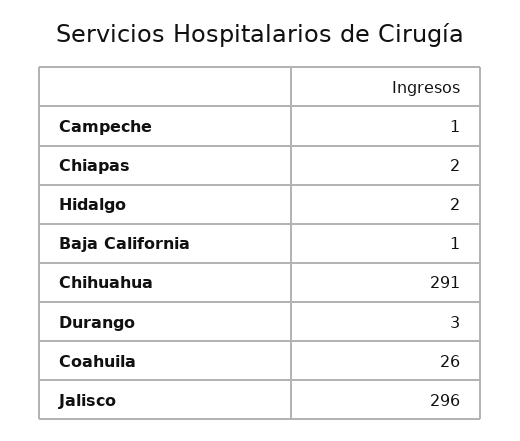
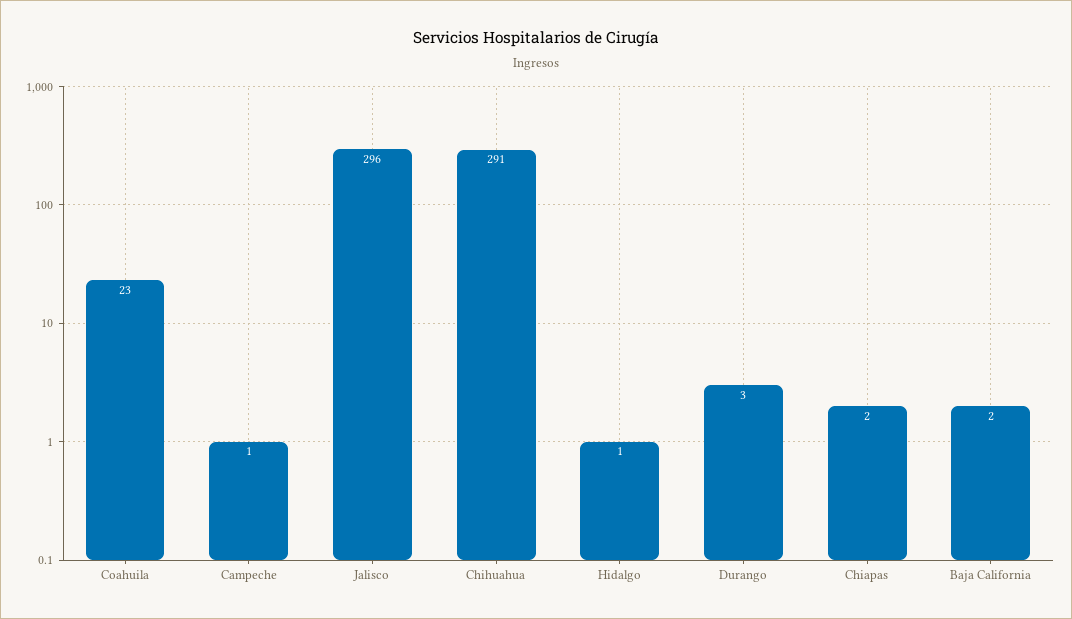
Hidalgo: 2 -> 1
Baja California: 1 -> 2
Coahuila: 26 -> 23

